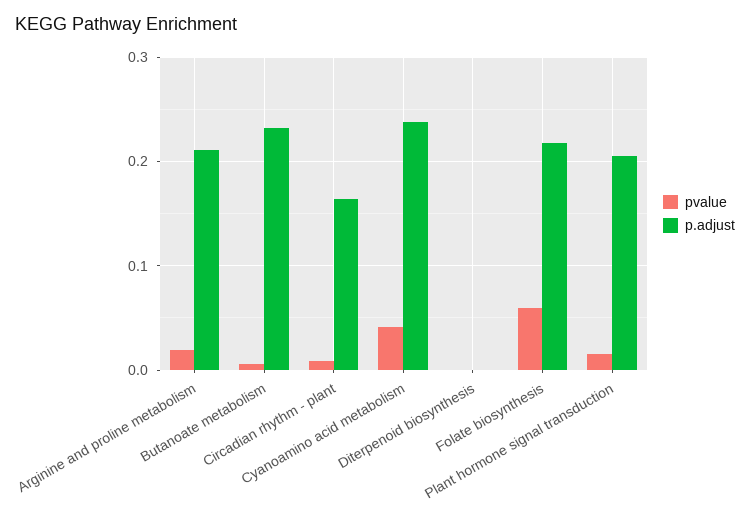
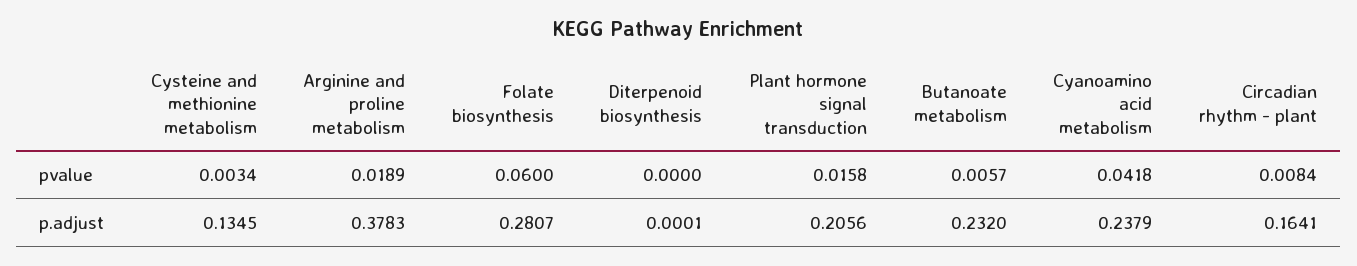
p.adjust, Arginine and proline metabolism: 0.21 -> 0.3783
p.adjust, Folate biosynthesis: 0.22 -> 0.2807
pvalue, Cysteine and methionine metabolism: none -> 0.0034
p.adjust, Cysteine and methionine metabolism: none -> 0.1345

